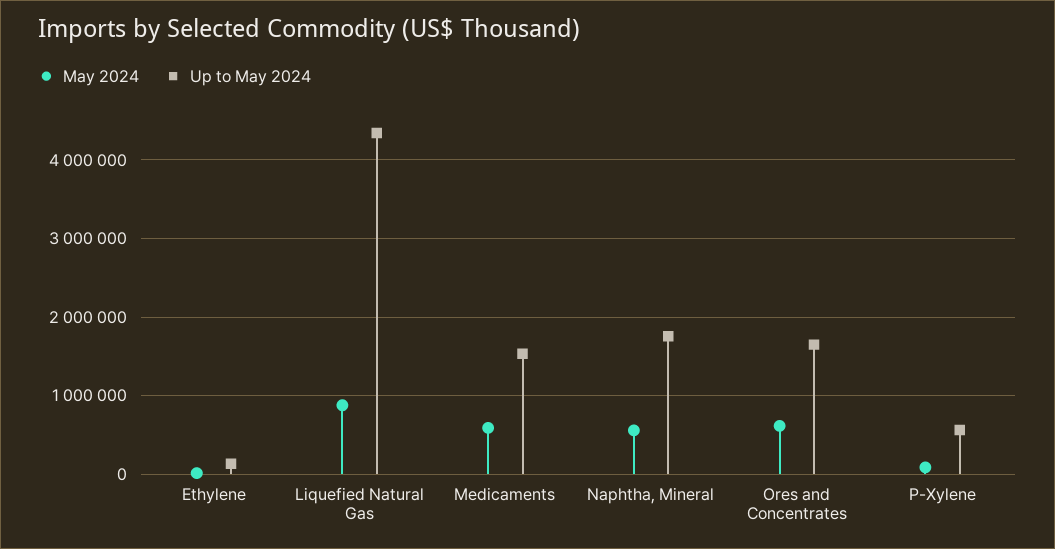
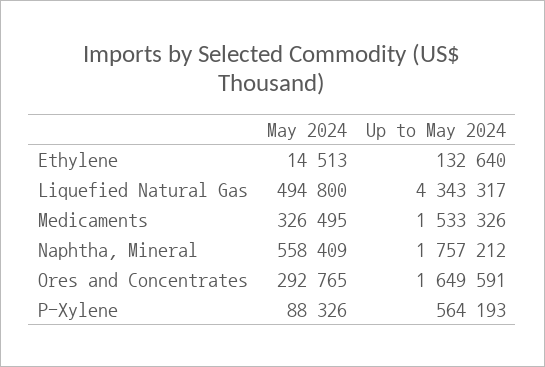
May 2024, Liquefied Natural Gas: 900000 -> 494800
May 2024, Medicaments: 600000 -> 326495
May 2024, Ores and Concentrates: 600000 -> 292765

